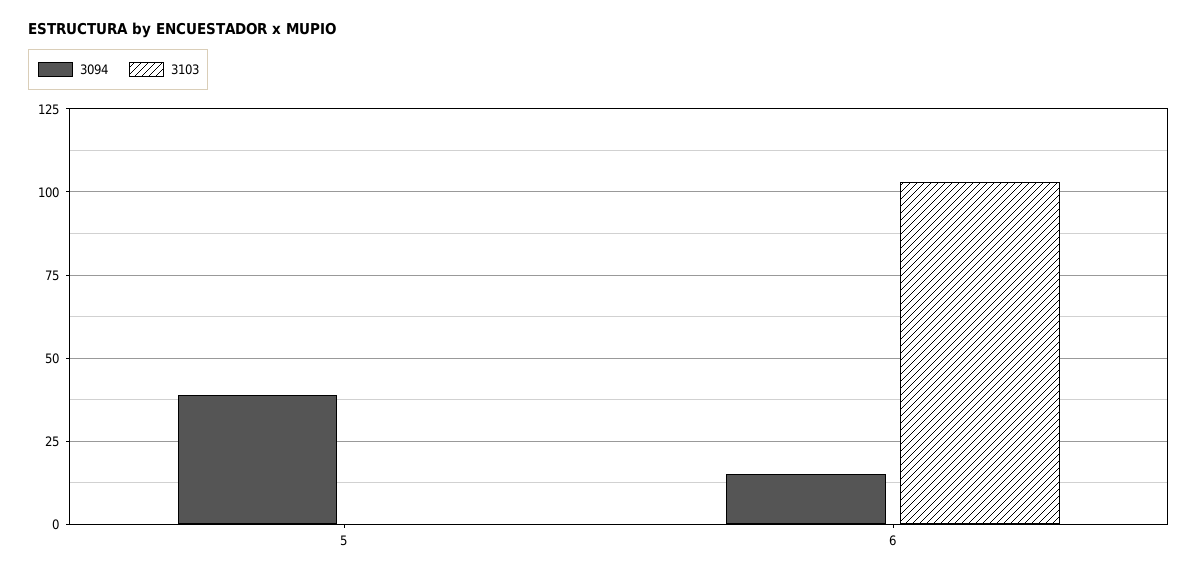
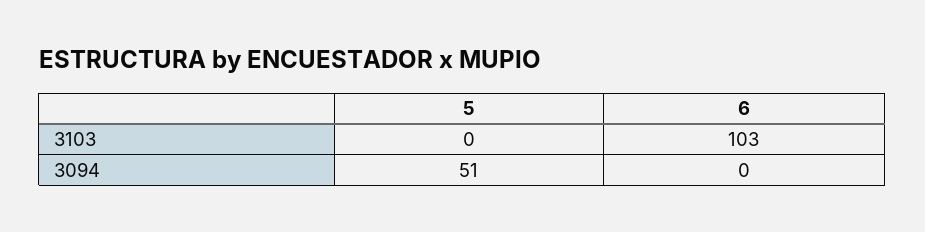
3094, 5: 40 -> 51
3094, 6: 15 -> 0

